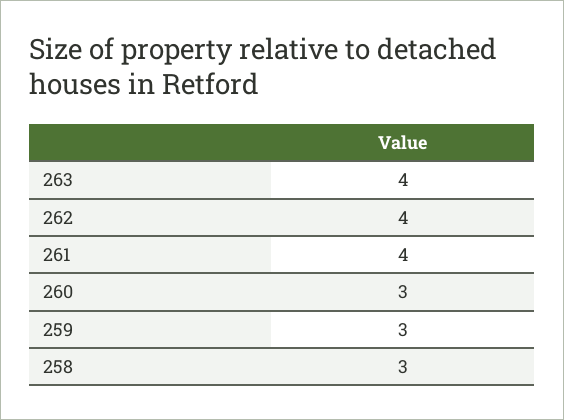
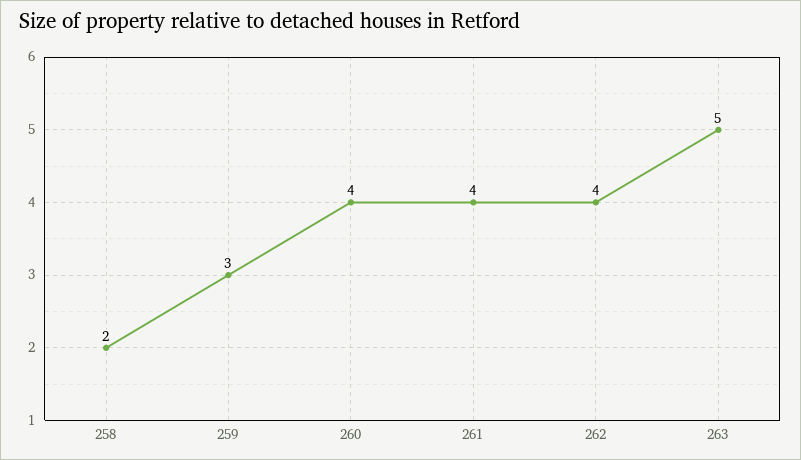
263: 4 -> 5
260: 3 -> 4
258: 3 -> 2

